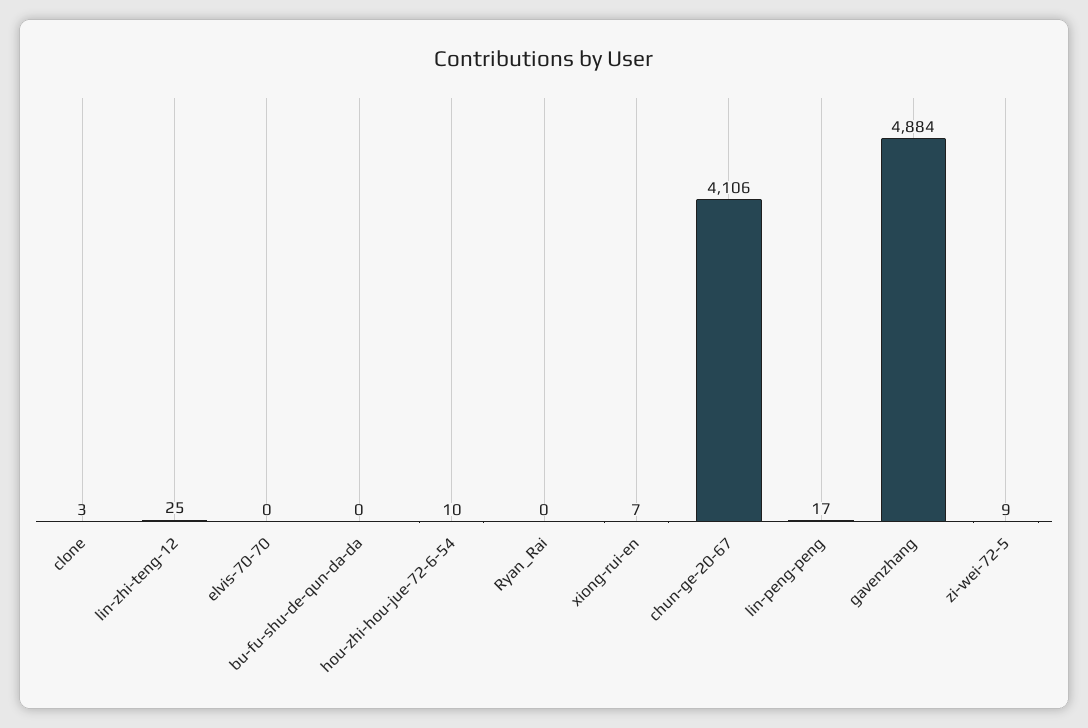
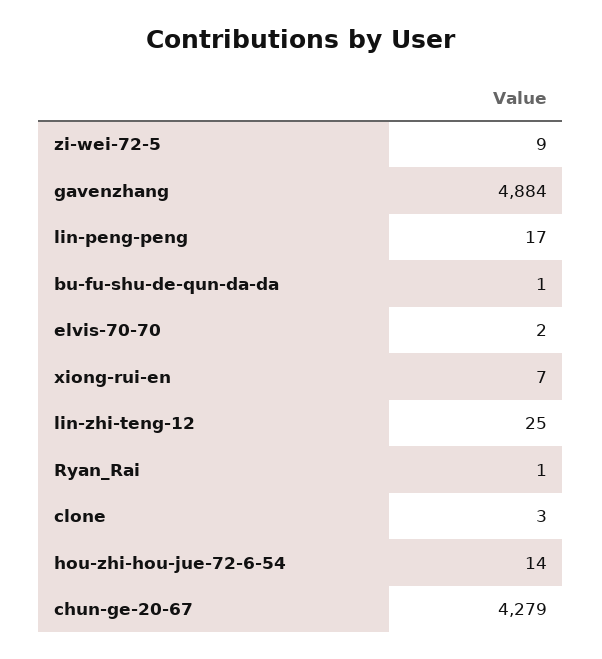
elvis-70-70: 0 -> 2
bu-fu-shu-de-qun-da-da: 0 -> 1
hou-zhi-hou-jue-72-6-54: 10 -> 14
Ryan_Rai: 0 -> 1
chun-ge-20-67: 4106 -> 4279

